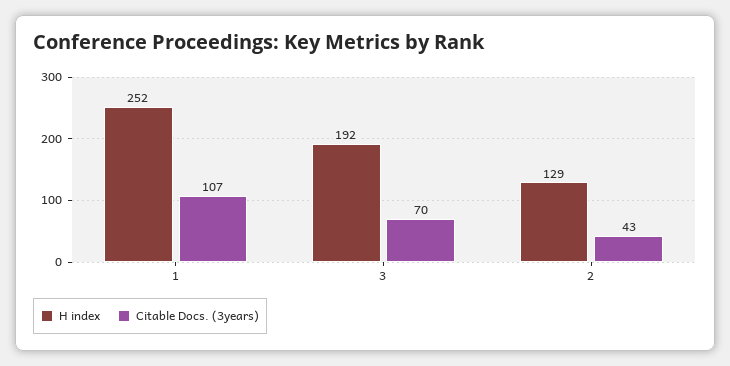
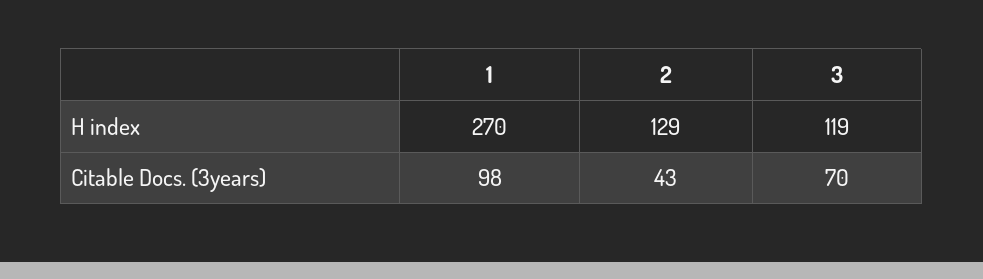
H index, 1: 252 -> 270
Citable Docs. (3years), 1: 107 -> 98
H index, 3: 192 -> 119

